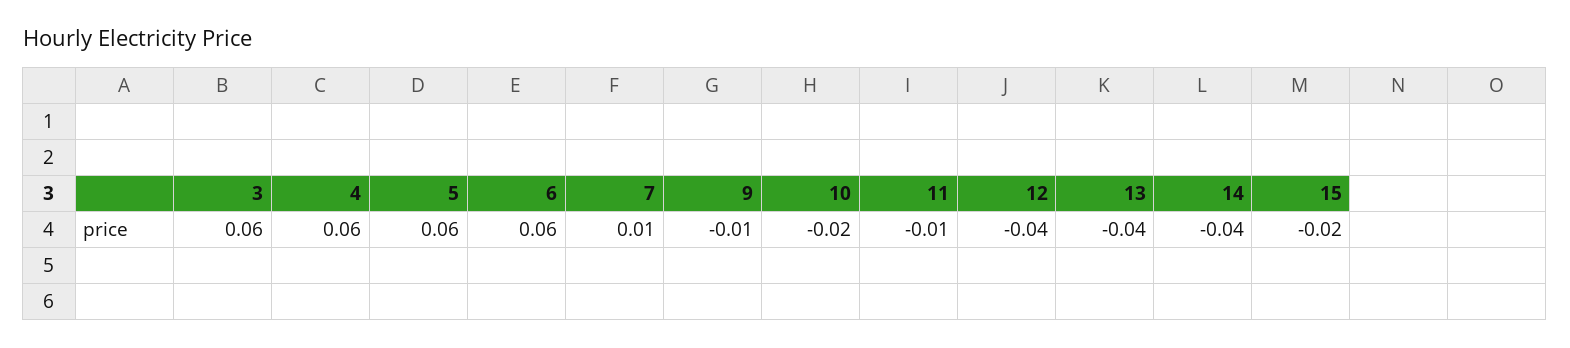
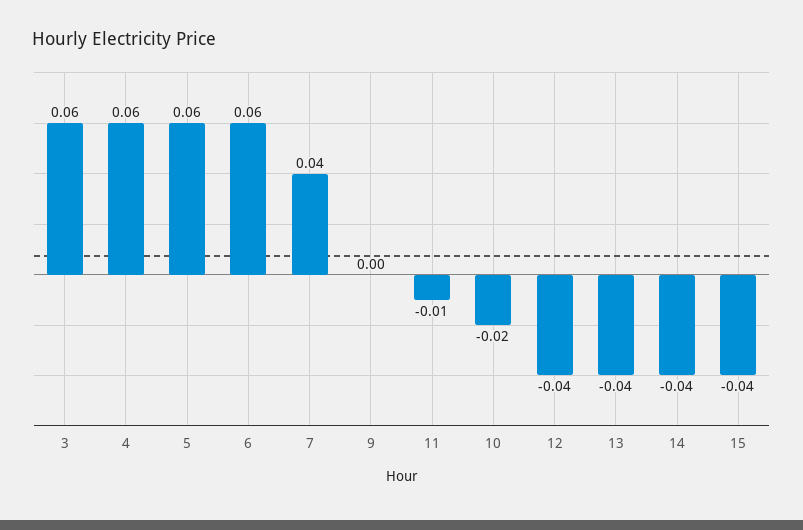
7: 0.01 -> 0.04
9: -0.01 -> 0
15: -0.02 -> -0.04

